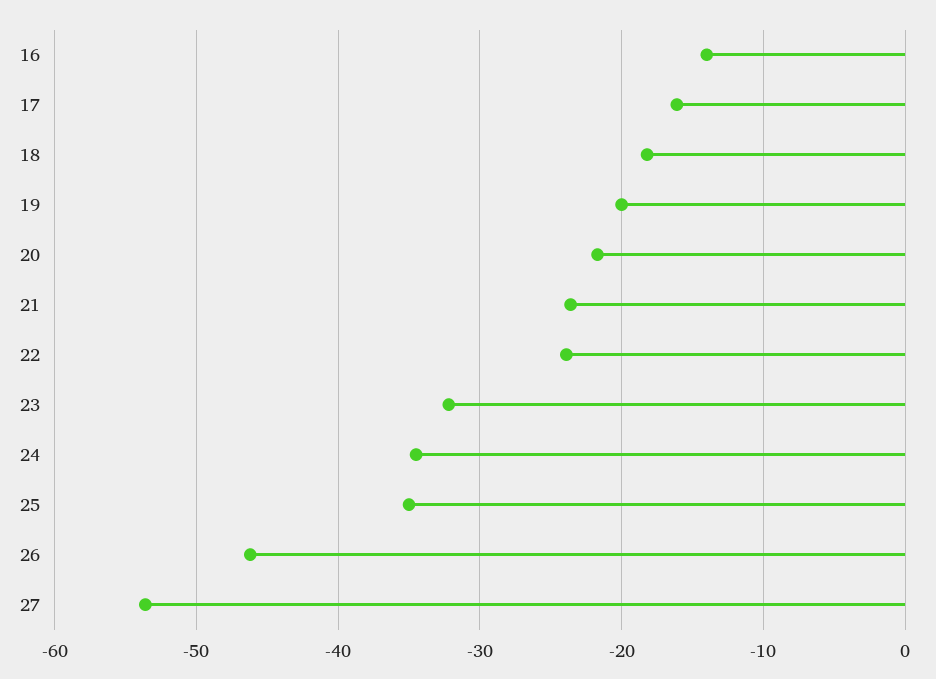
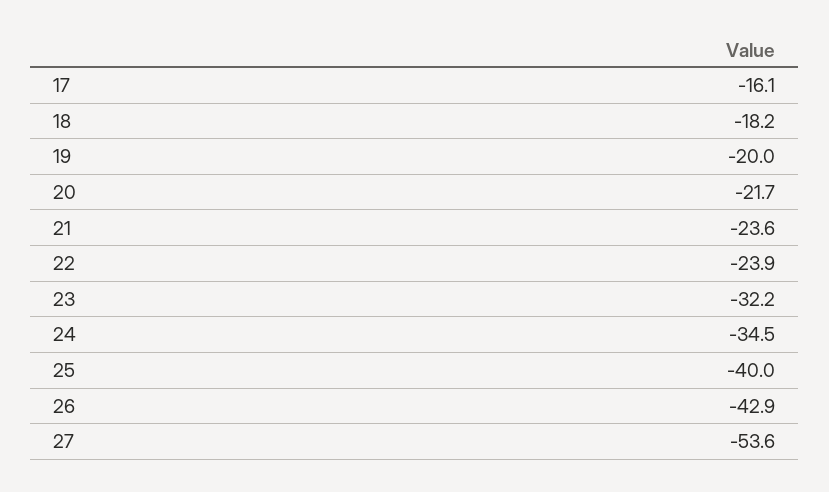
16: -14 -> none
25: -35 -> -40
26: -46 -> -42.9

